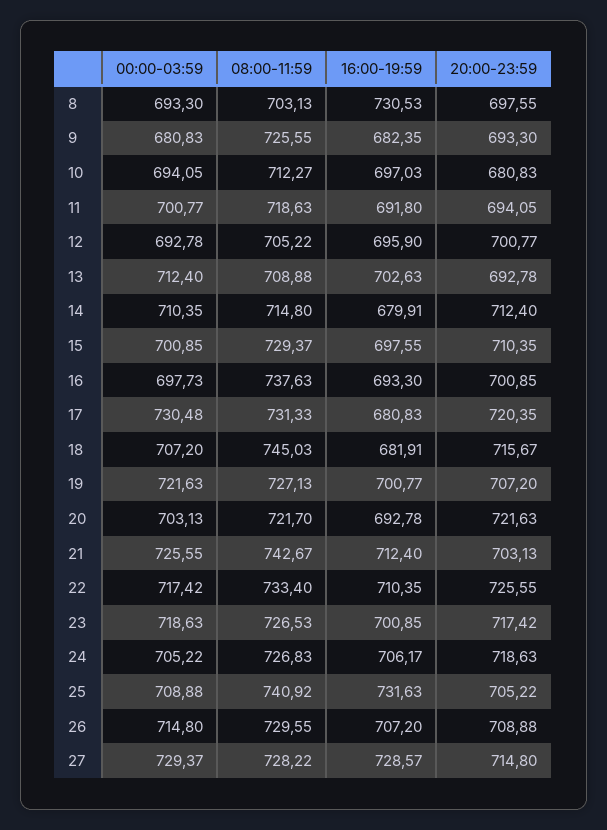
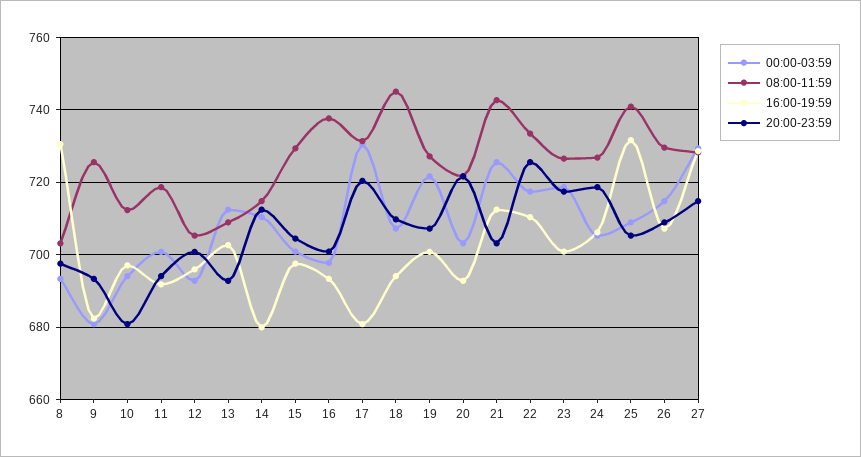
20:00-23:59, 15: 710.35 -> 704
16:00-19:59, 18: 681.91 -> 694
20:00-23:59, 18: 715.67 -> 710

